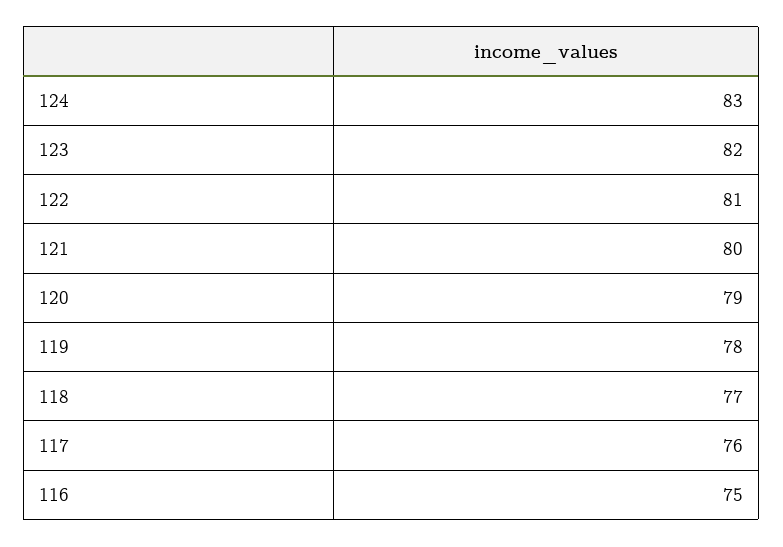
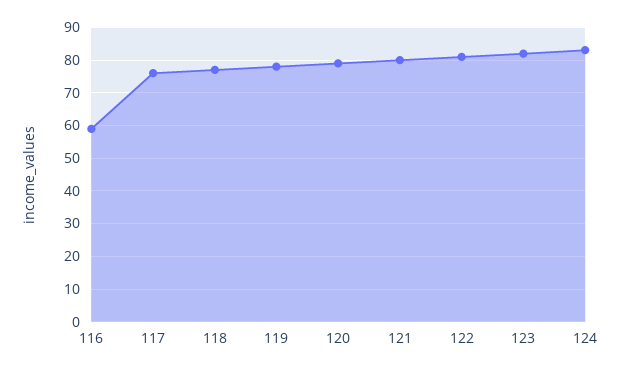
116: 75 -> 60

